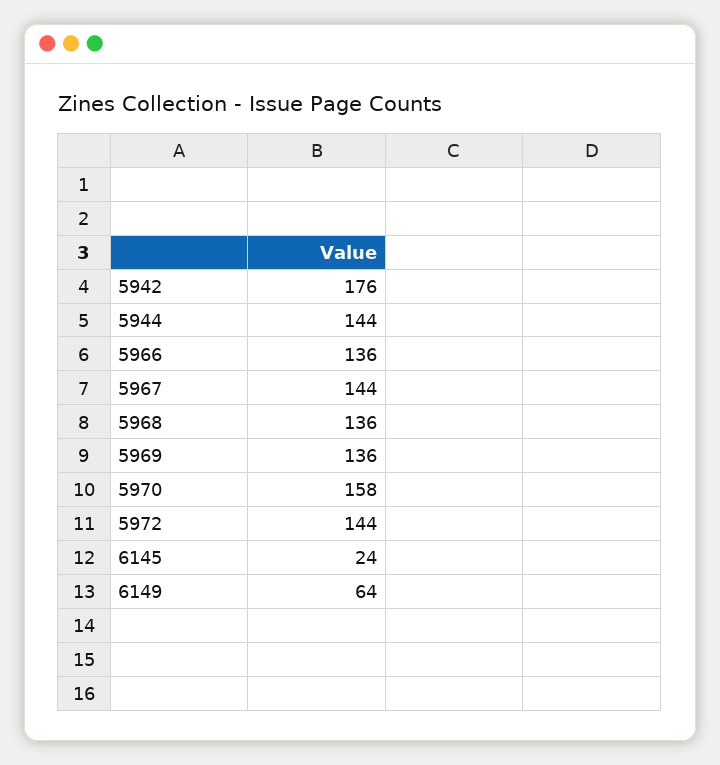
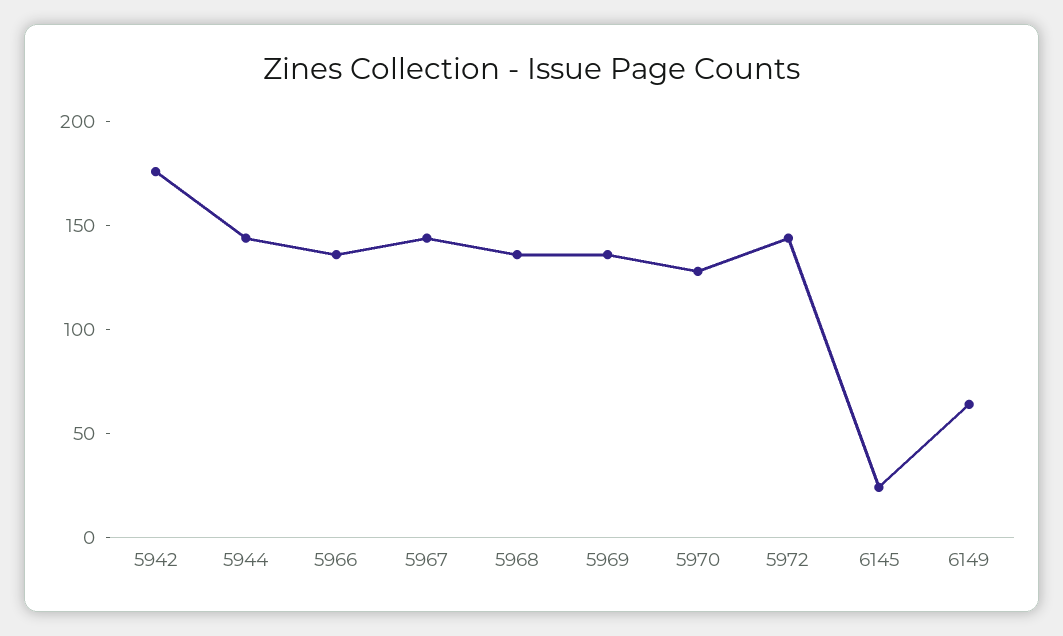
5970: 158 -> 130

